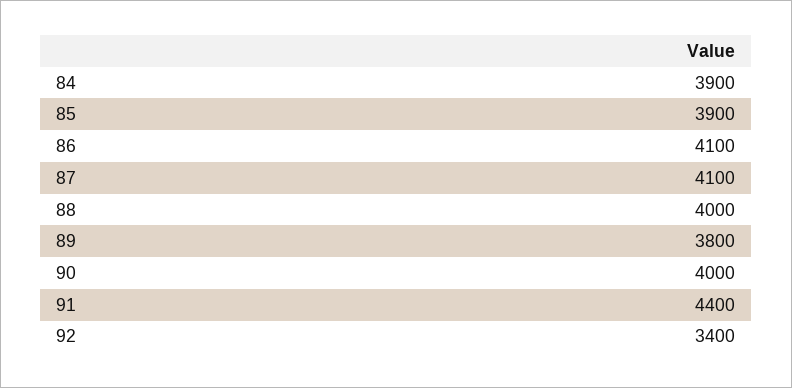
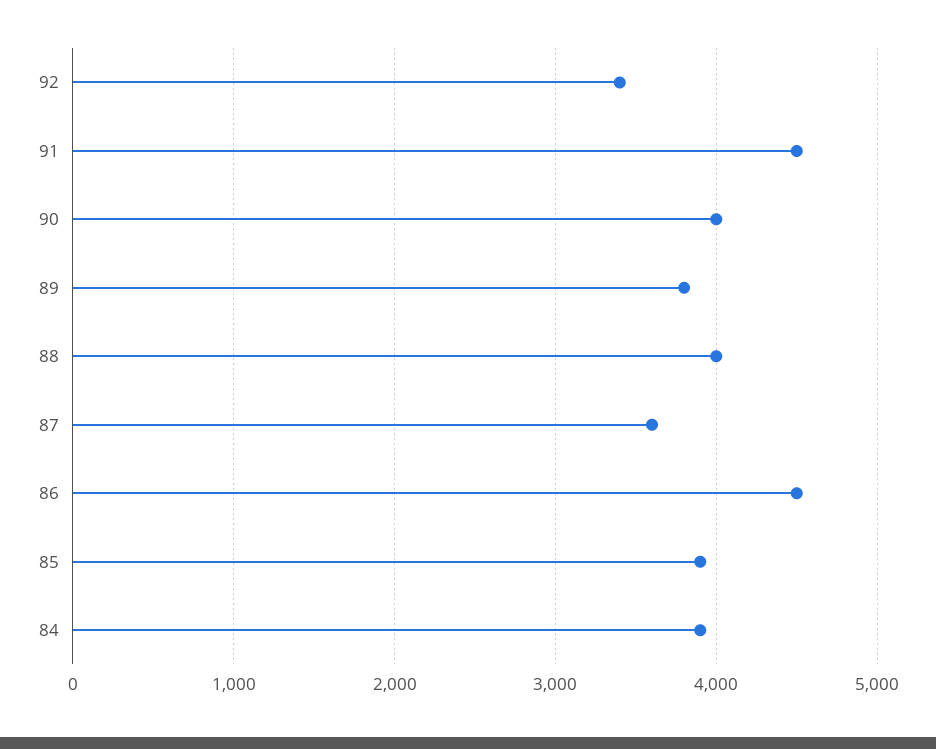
86: 4100 -> 4500
87: 4100 -> 3600
91: 4400 -> 4500

